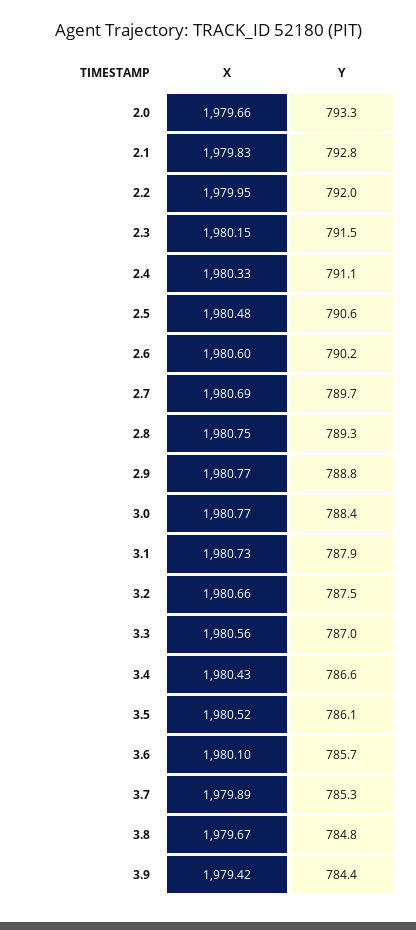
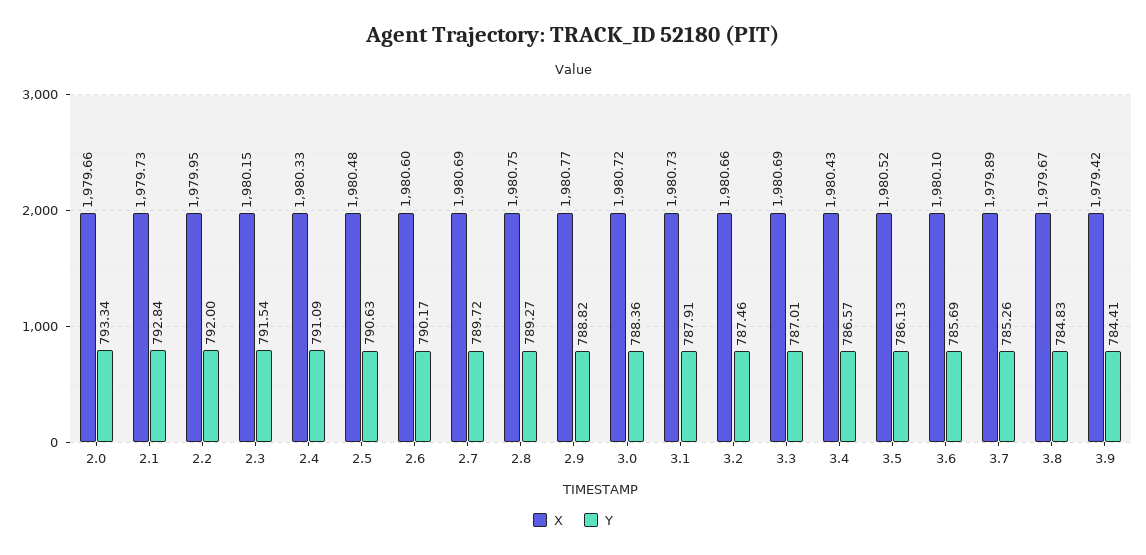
X, 2.1: 1979.83 -> 1979.73
X, 3.0: 1980.77 -> 1980.72
X, 3.3: 1980.56 -> 1980.69

